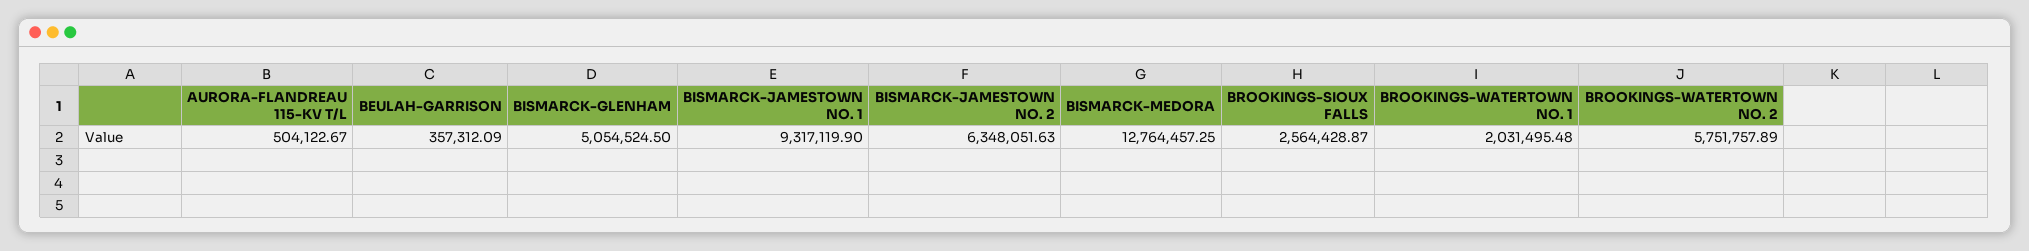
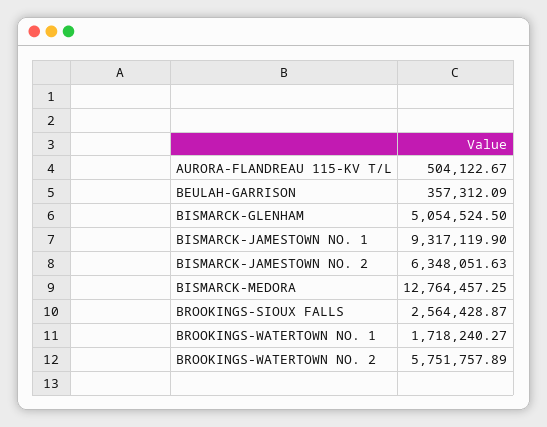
BROOKINGS-WATERTOWN NO. 1: 2031495.48 -> 1718240.27

